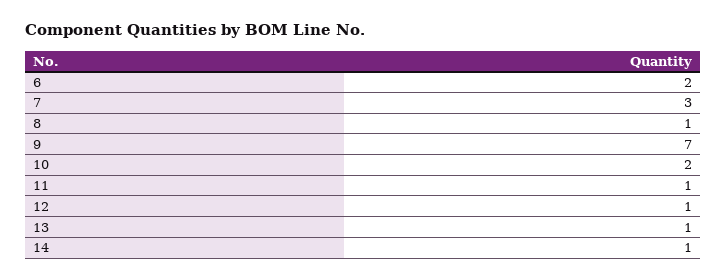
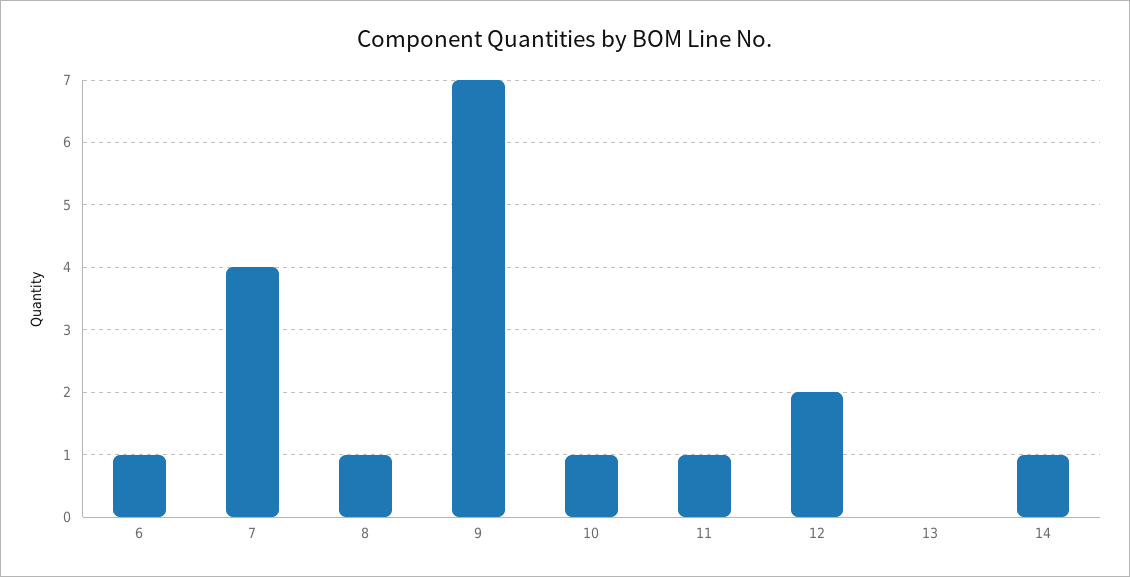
6: 2 -> 1
7: 3 -> 4
10: 2 -> 1
12: 1 -> 2
13: 1 -> 0

